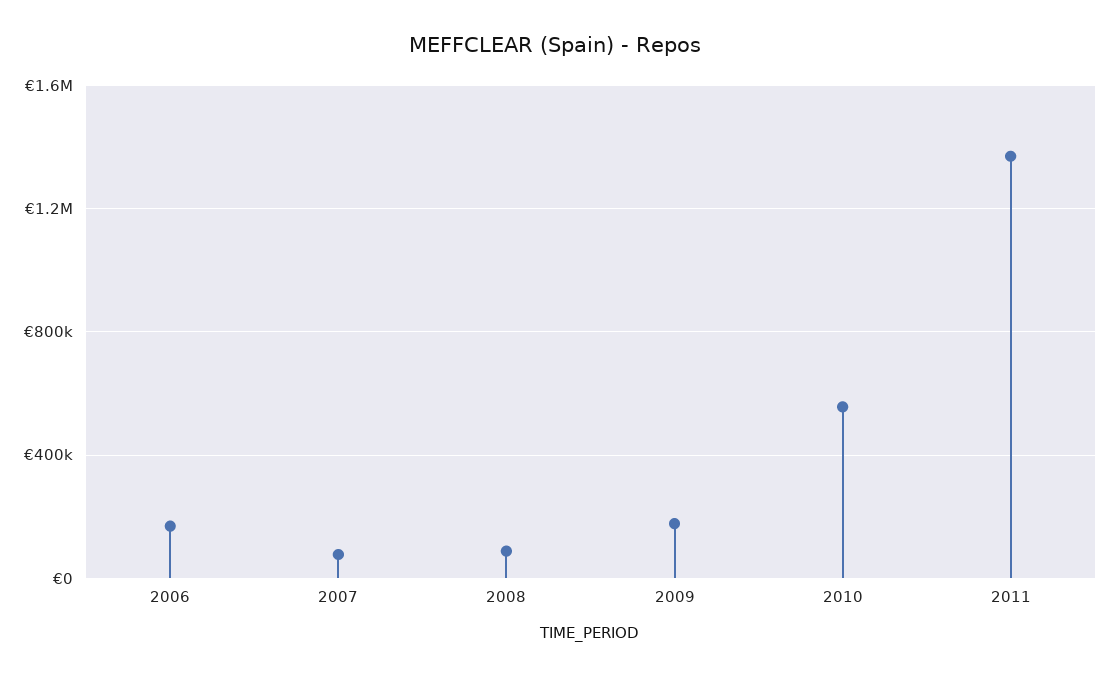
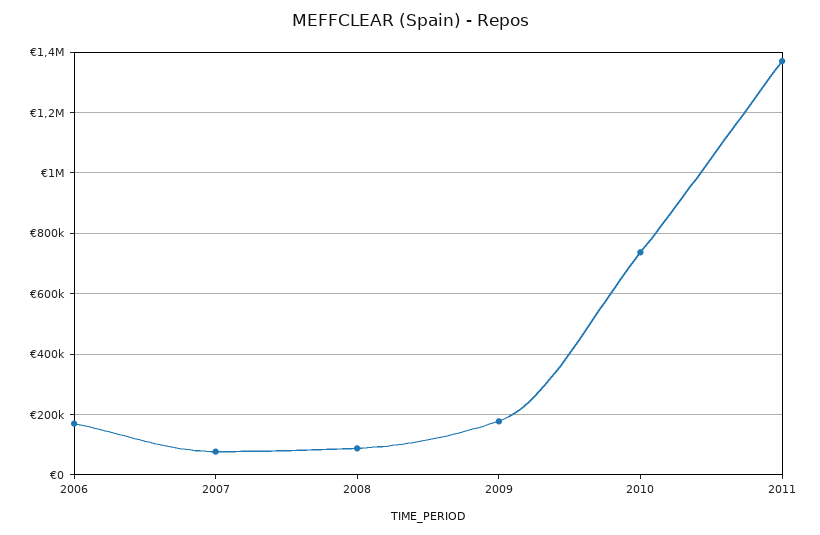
2010: 550000 -> 740000

